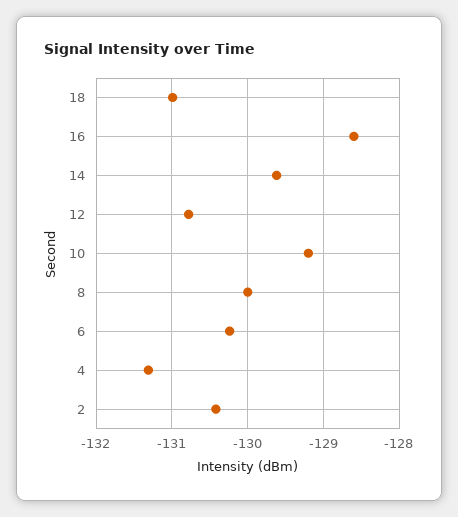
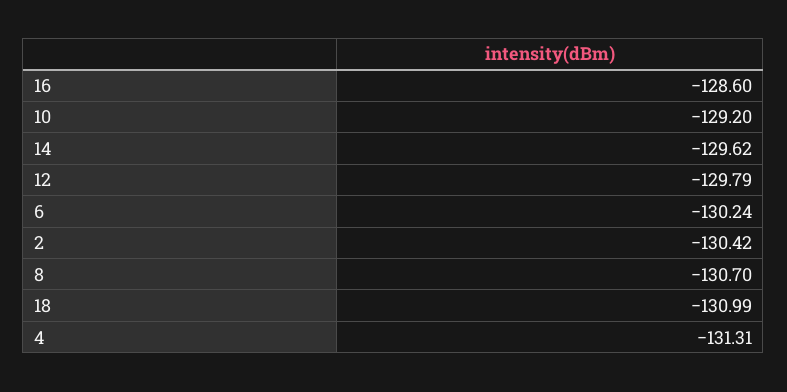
12: -130.8 -> -129.79
8: -130 -> -130.7

